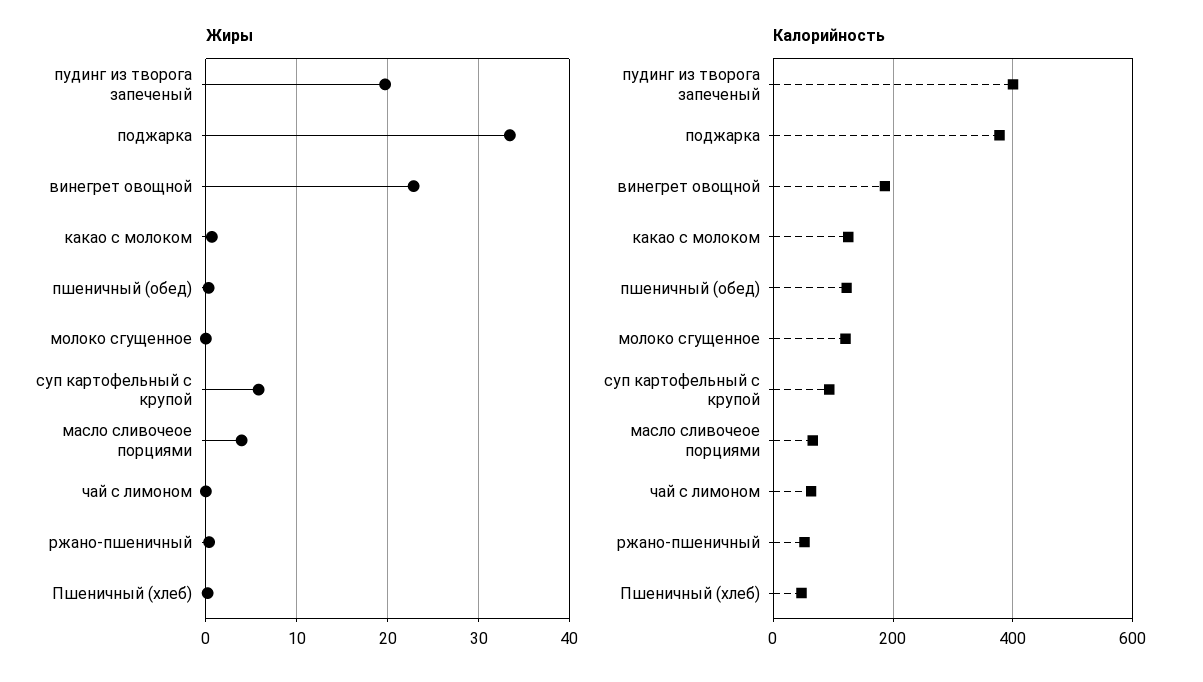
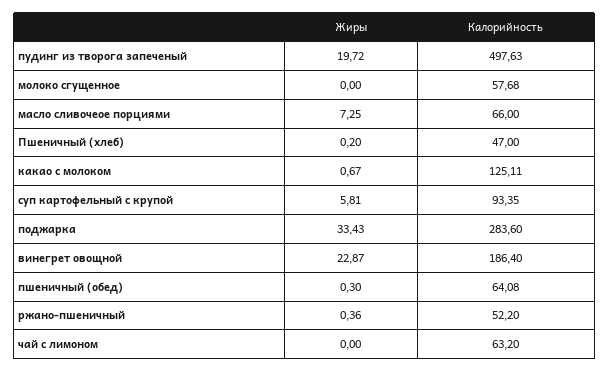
Жиры, масло сливочеое порциями: 4 -> 7.25
Калорийность, пудинг из творога запеченый: 400 -> 497.63
Калорийность, поджарка: 380 -> 283.6
Калорийность, пшеничный (обед): 120 -> 64.08
Калорийность, молоко сгущенное: 120 -> 57.68

